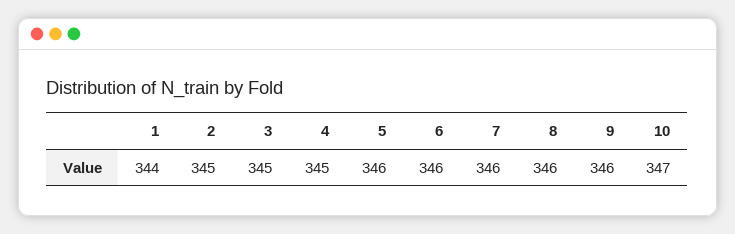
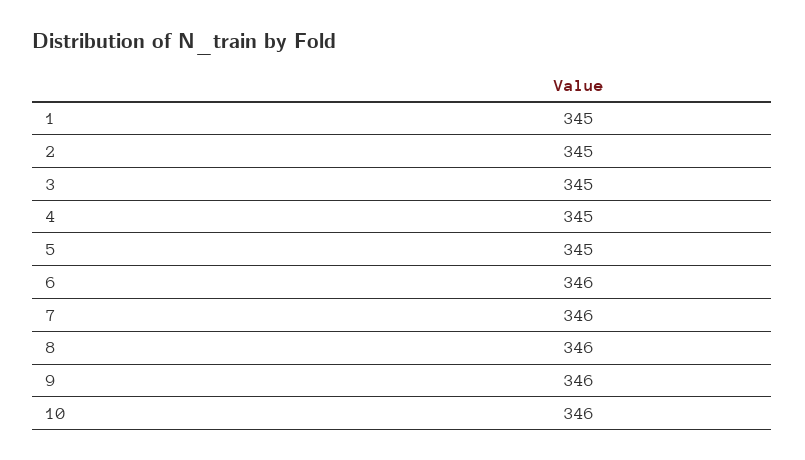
1: 344 -> 345
5: 346 -> 345
10: 347 -> 346

